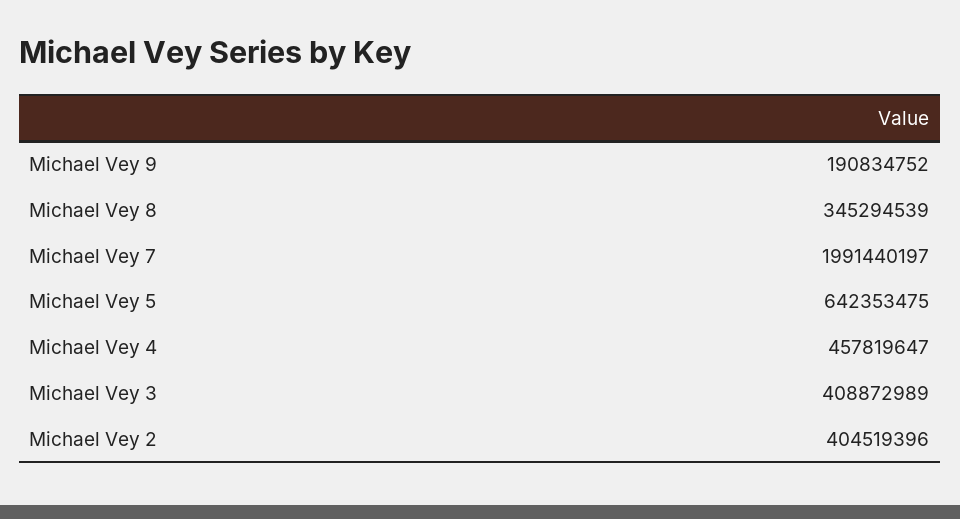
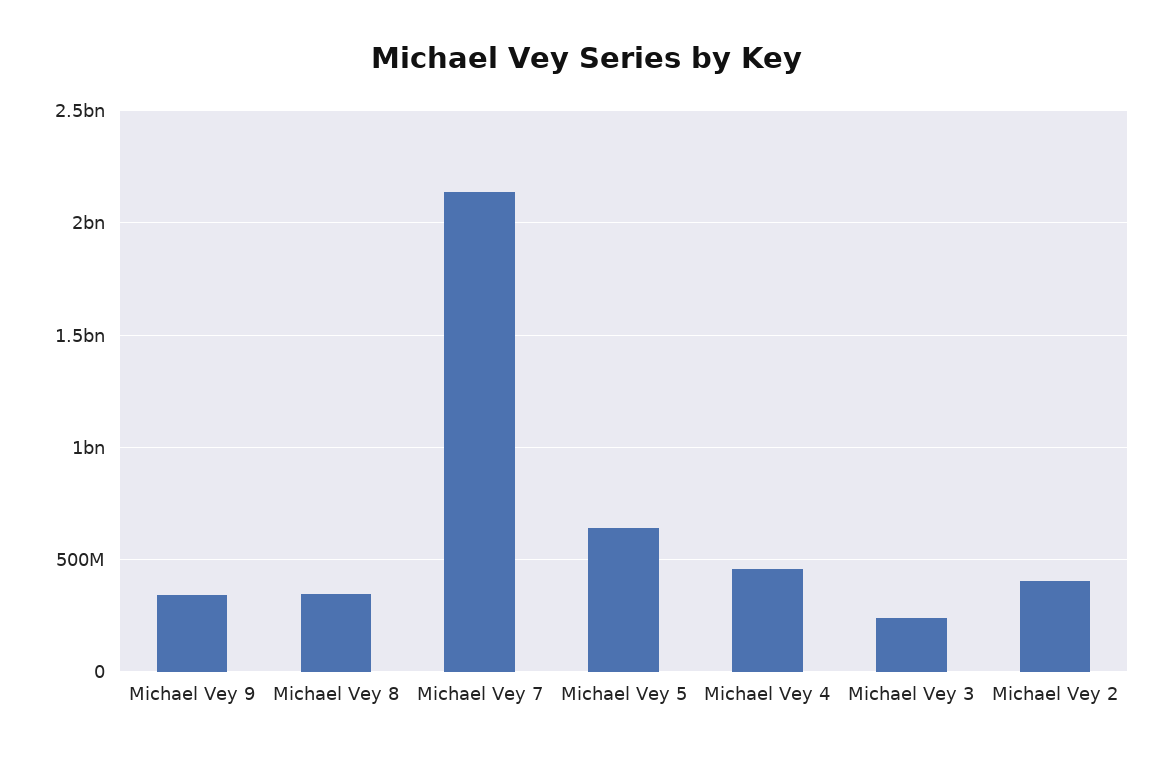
Michael Vey 9: 190834752 -> 350000000
Michael Vey 7: 1991440197 -> 2150000000
Michael Vey 3: 408872989 -> 250000000

